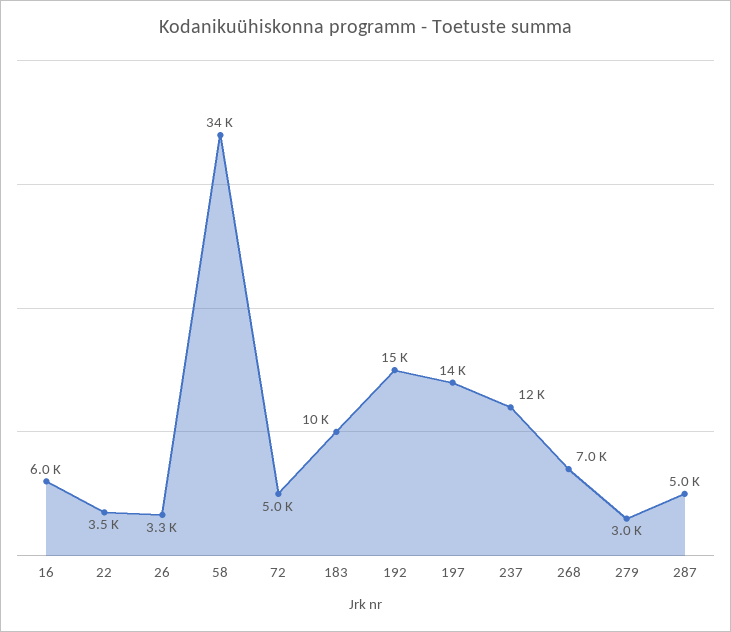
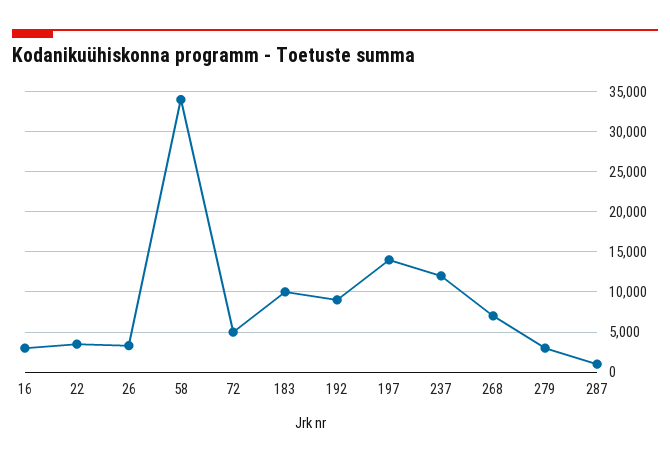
16: 6000 -> 3000
192: 15000 -> 9000
287: 5000 -> 1000

